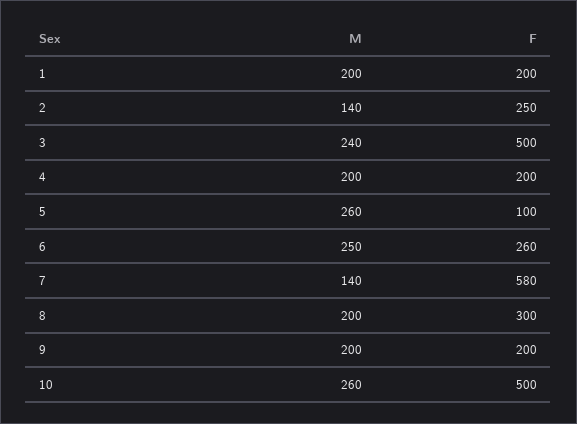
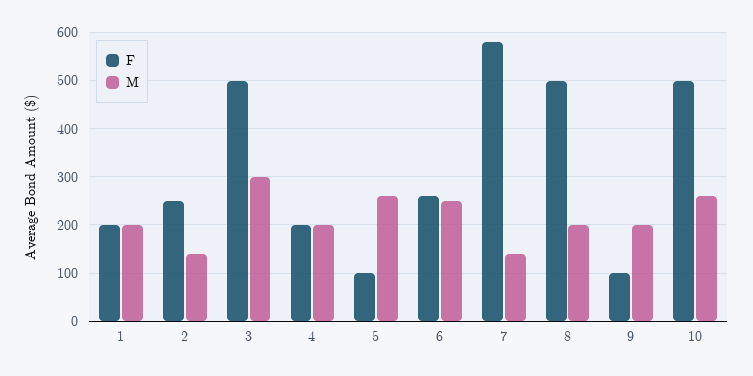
M, 3: 240 -> 300
F, 8: 300 -> 500
F, 9: 200 -> 100

